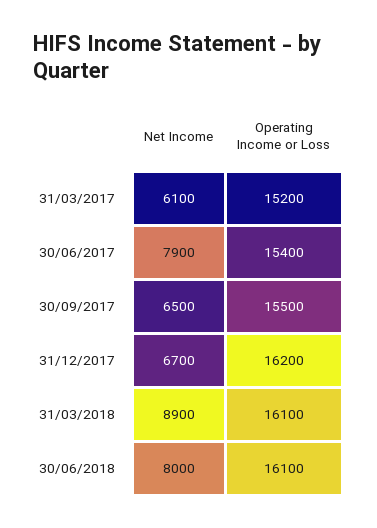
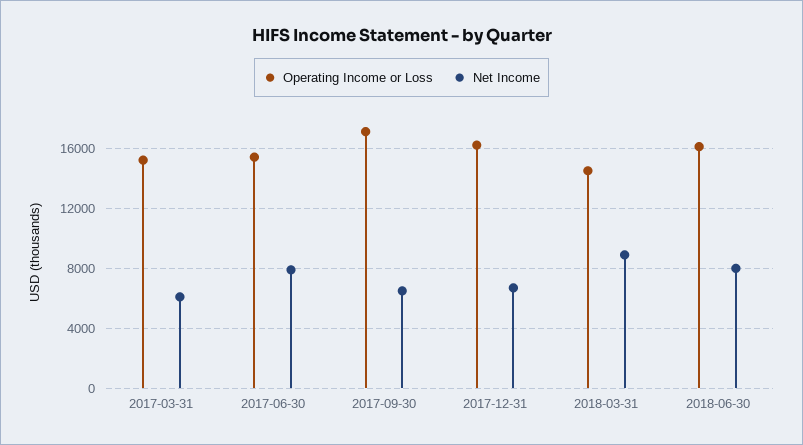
Operating Income or Loss, 30/09/2017: 15500 -> 17000
Operating Income or Loss, 31/03/2018: 16100 -> 14500

